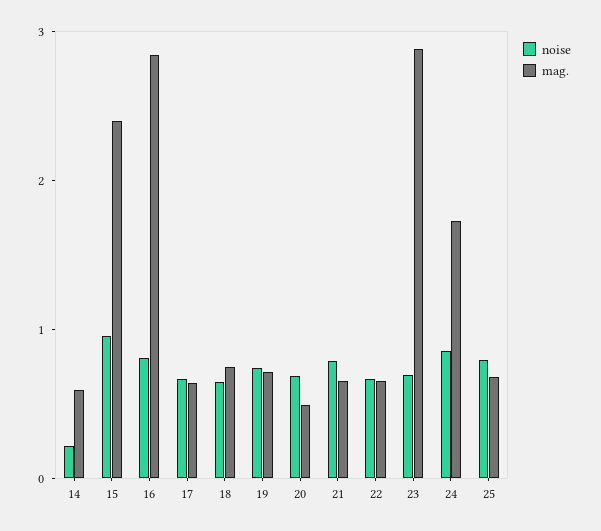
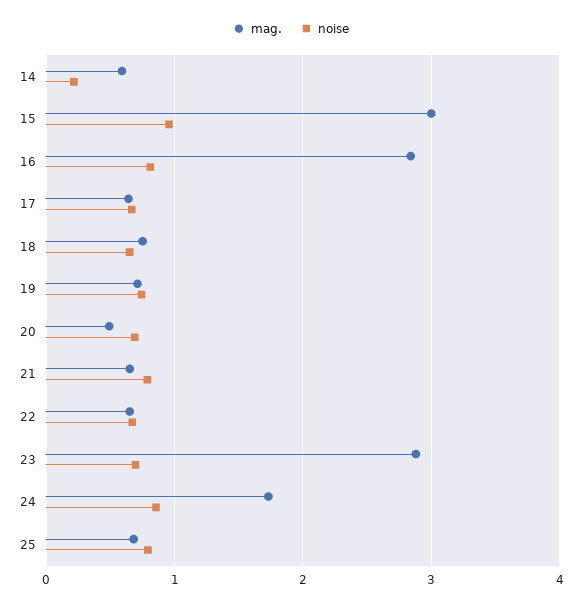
mag., 15: 2.4 -> 3

